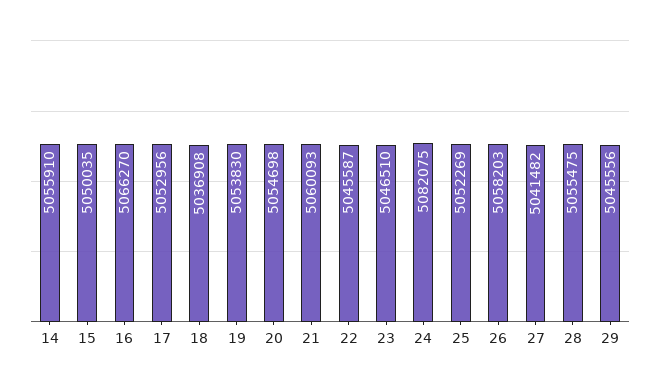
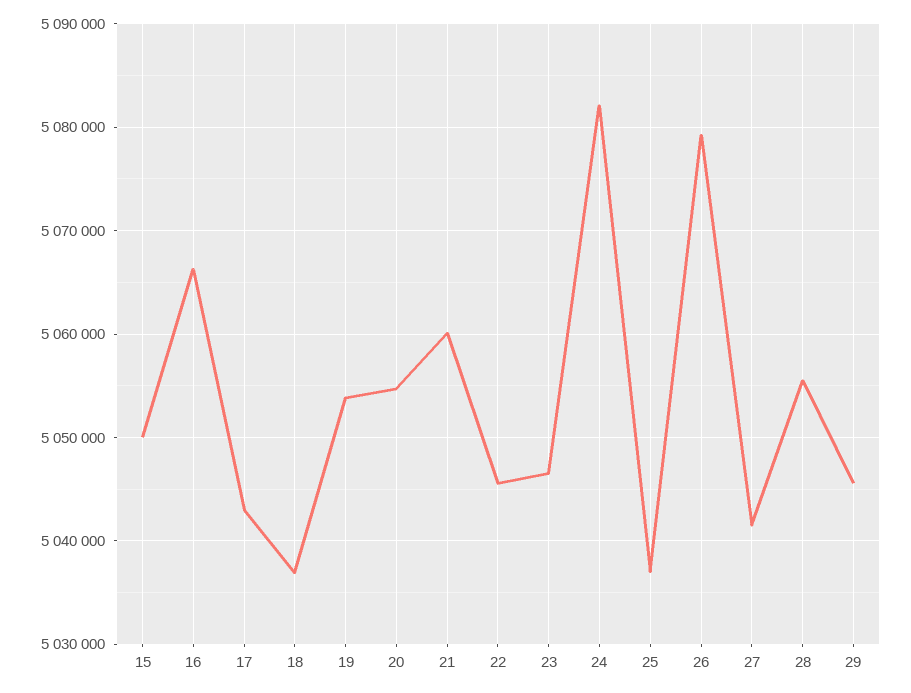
14: 5055910 -> none
17: 5052956 -> 5043000
25: 5052269 -> 5037000
26: 5058203 -> 5079000

